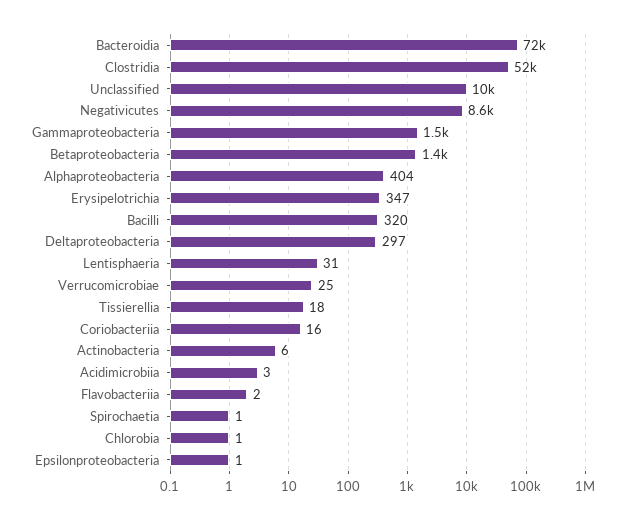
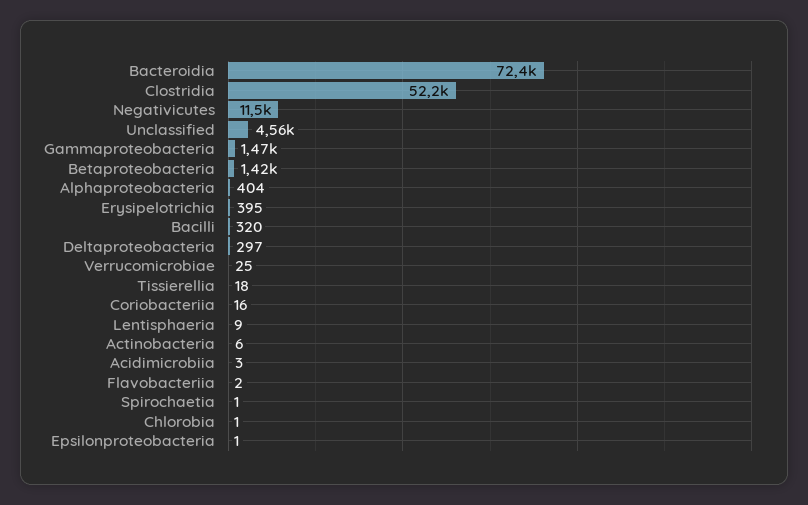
Unclassified: 10000 -> 4560
Negativicutes: 8600 -> 11500
Erysipelotrichia: 347 -> 395
Lentisphaeria: 31 -> 9

